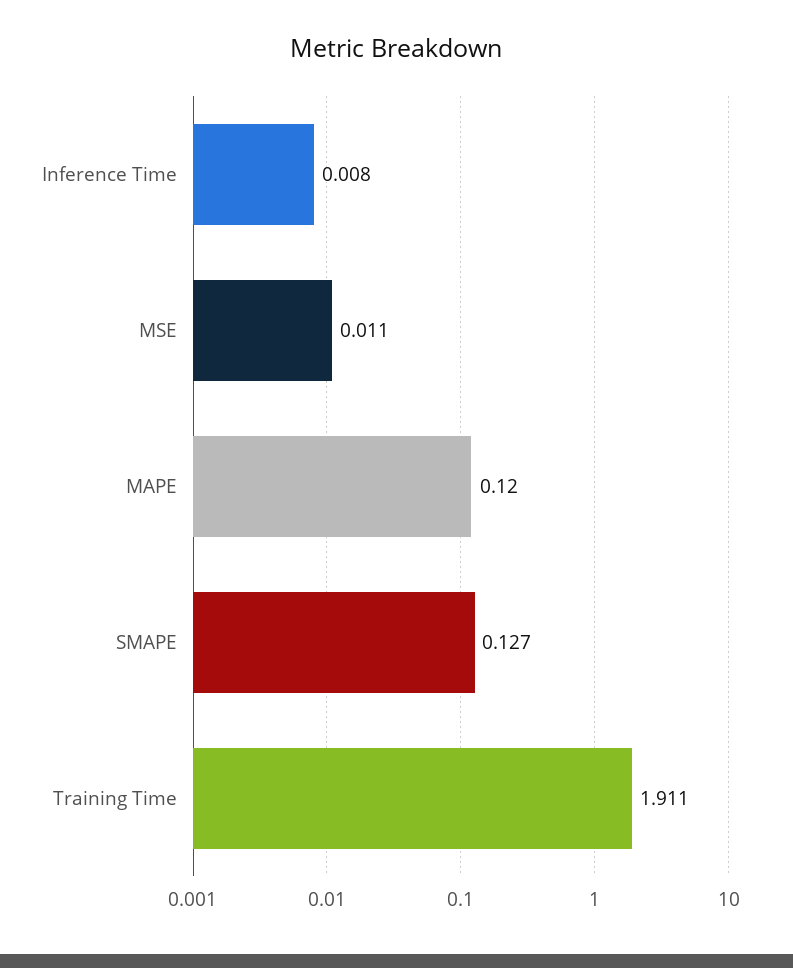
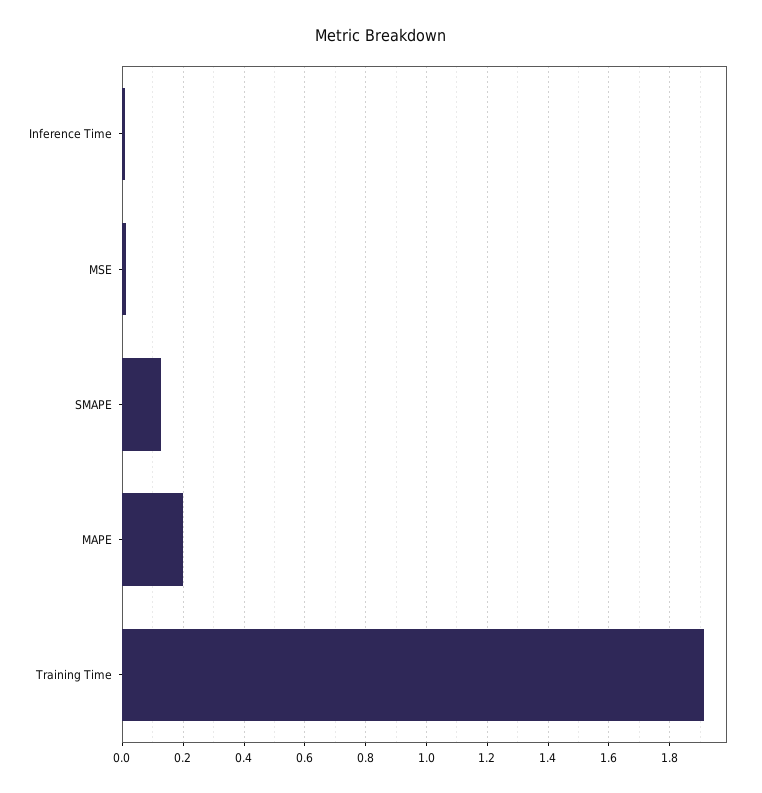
MAPE: 0.12 -> 0.2

